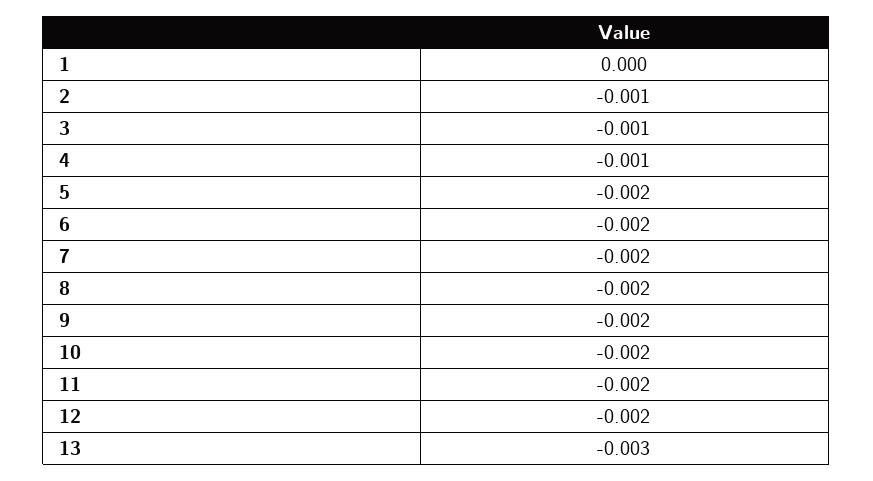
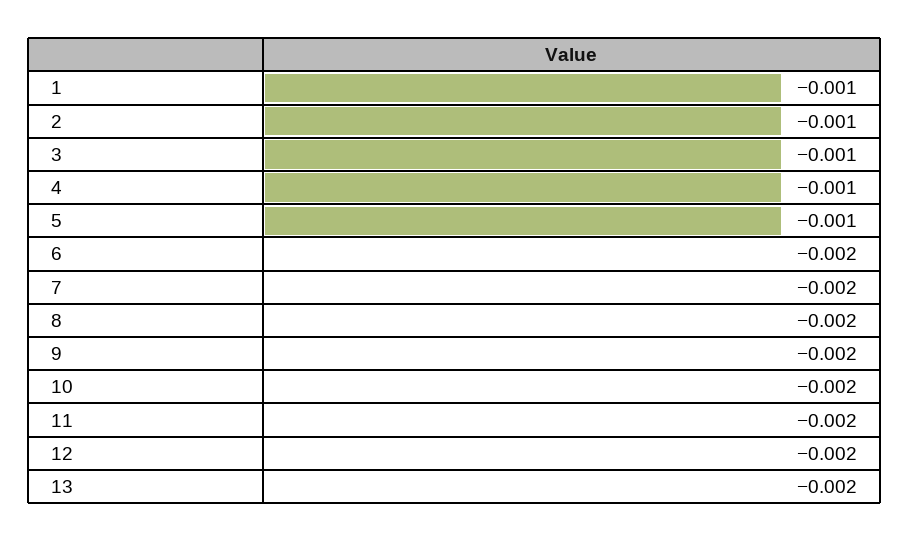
1: 0 -> -0.001
5: -0.002 -> -0.001
13: -0.003 -> -0.002

